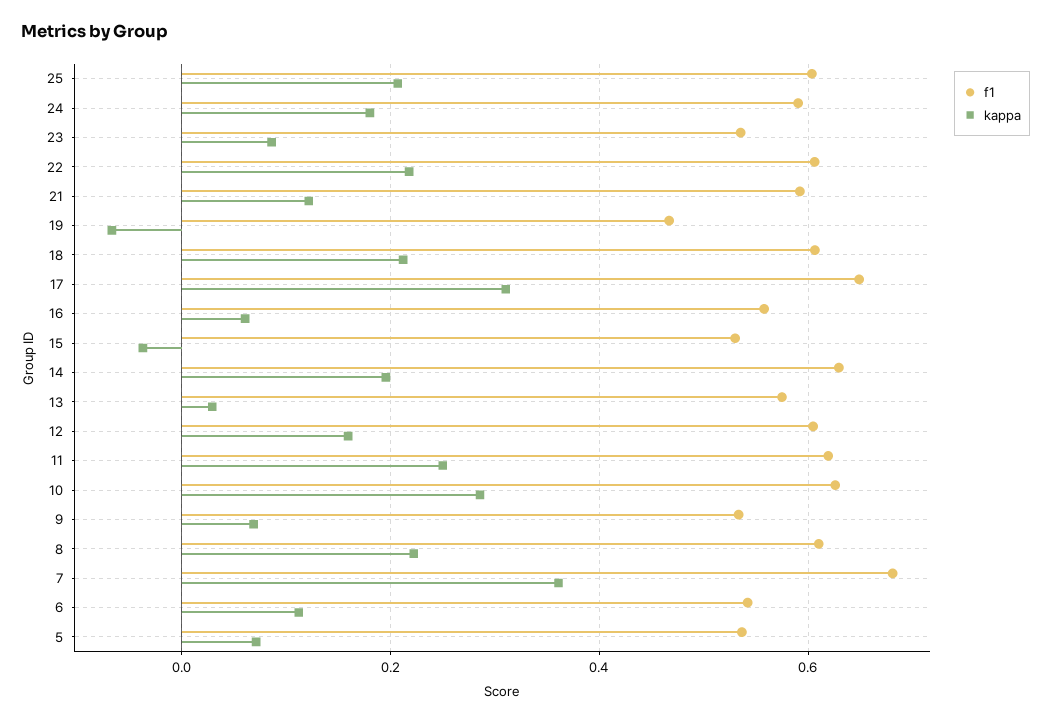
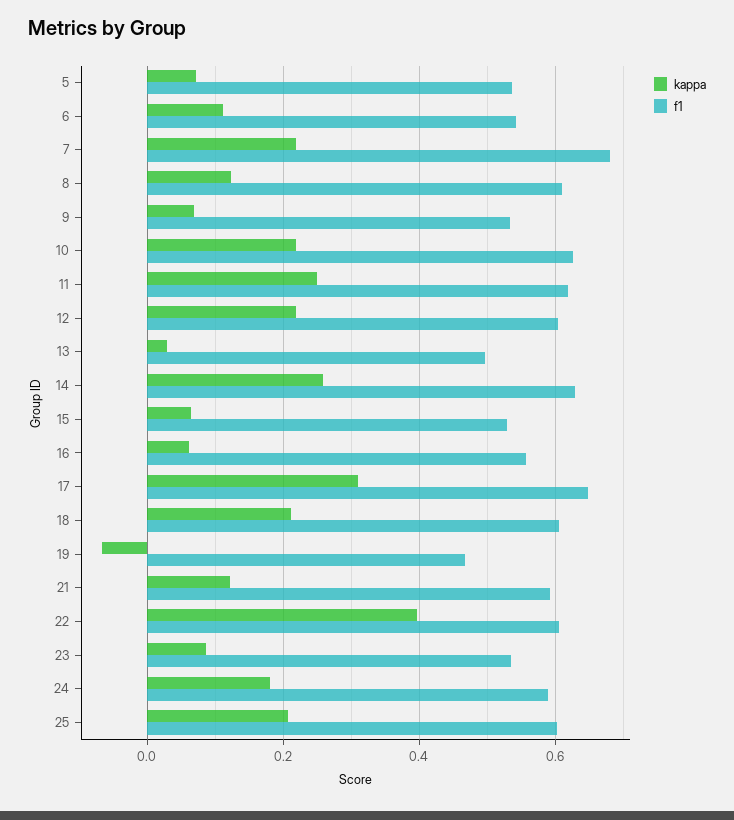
kappa, 22: 0.22 -> 0.4
kappa, 15: -0.04 -> 0.06
kappa, 14: 0.2 -> 0.26
f1, 13: 0.58 -> 0.5
kappa, 12: 0.16 -> 0.22
kappa, 10: 0.28 -> 0.22
kappa, 8: 0.22 -> 0.12
kappa, 7: 0.36 -> 0.22

